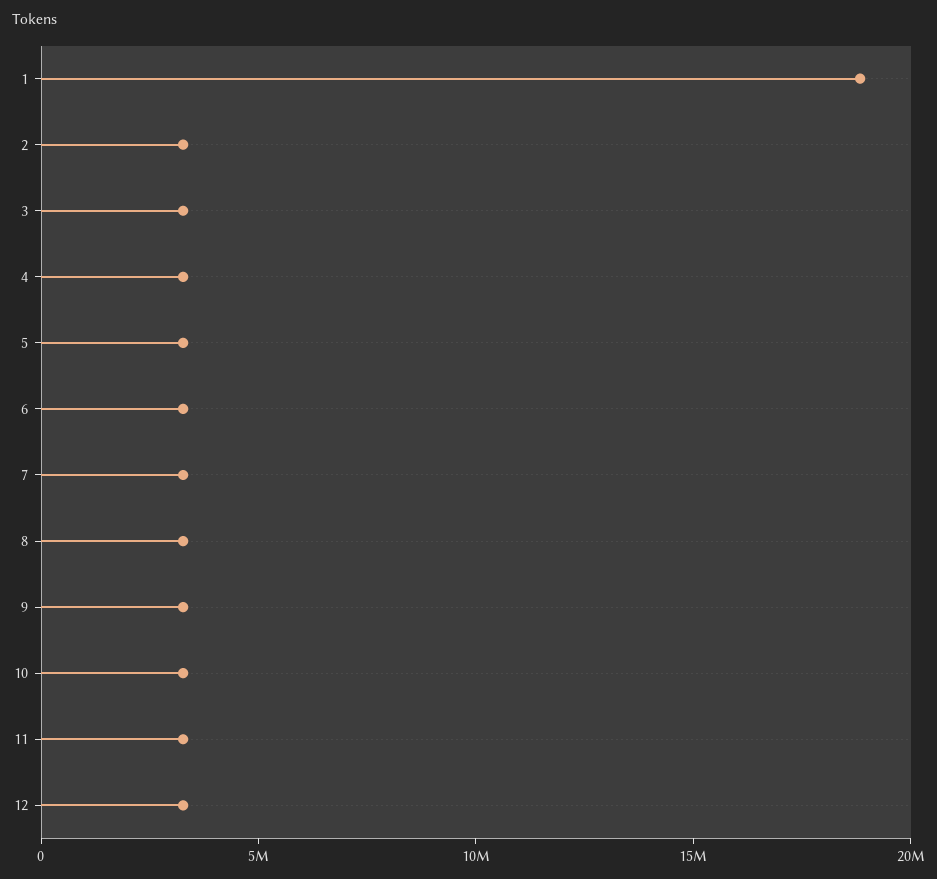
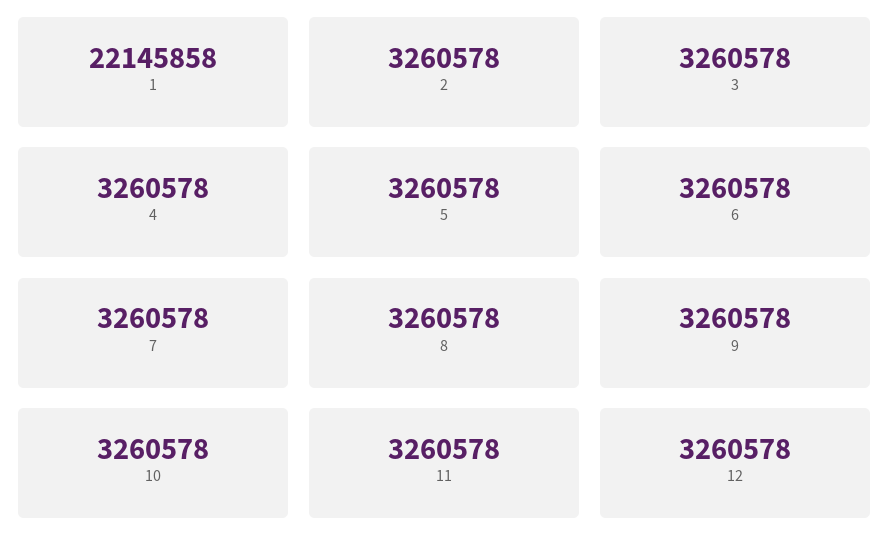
1: 19000000 -> 22145858

